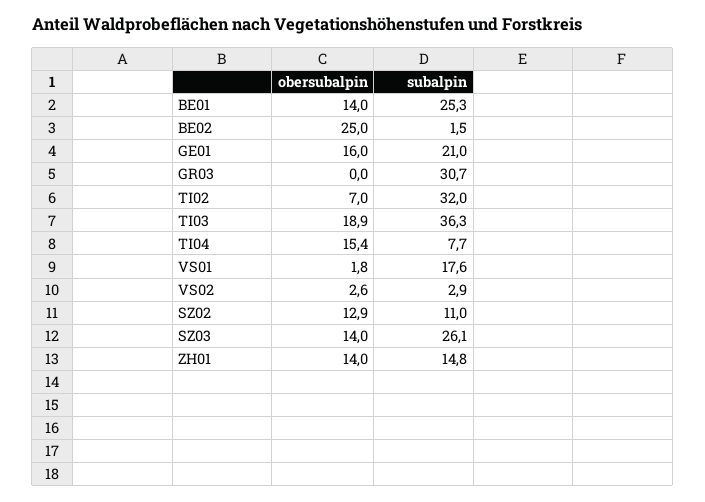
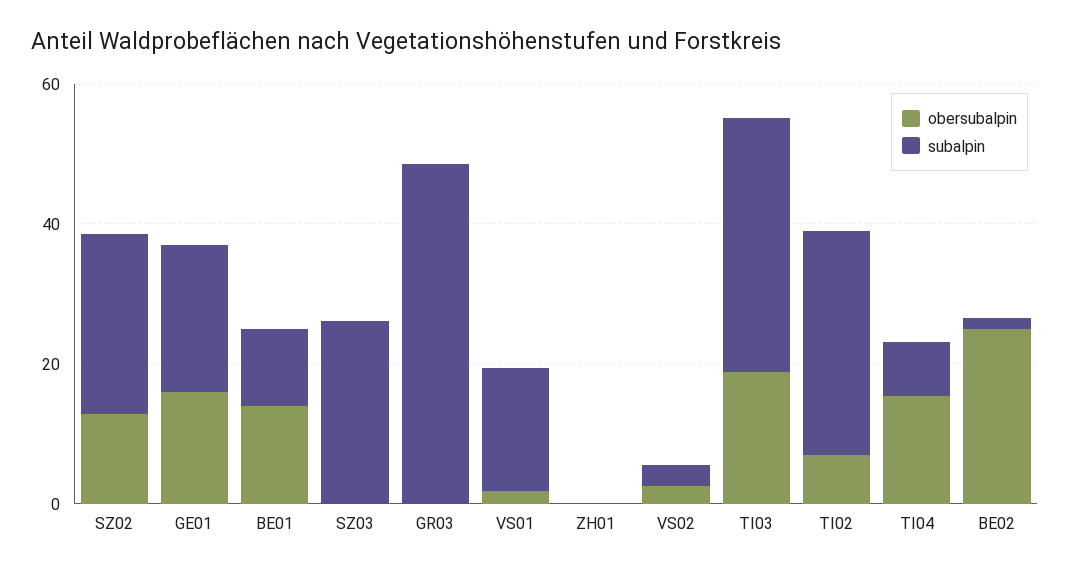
subalpin, BE01: 25.3 -> 10
subalpin, GR03: 30.7 -> 50
subalpin, SZ02: 11 -> 25
obersubalpin, SZ03: 14 -> 0
obersubalpin, ZH01: 14 -> 0
subalpin, ZH01: 14.8 -> 0

